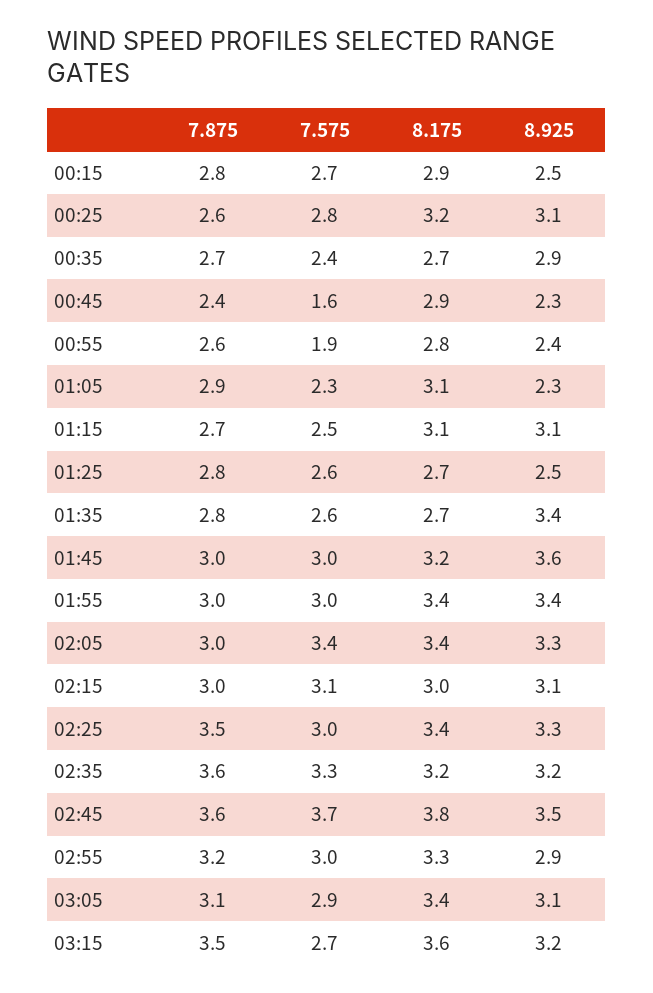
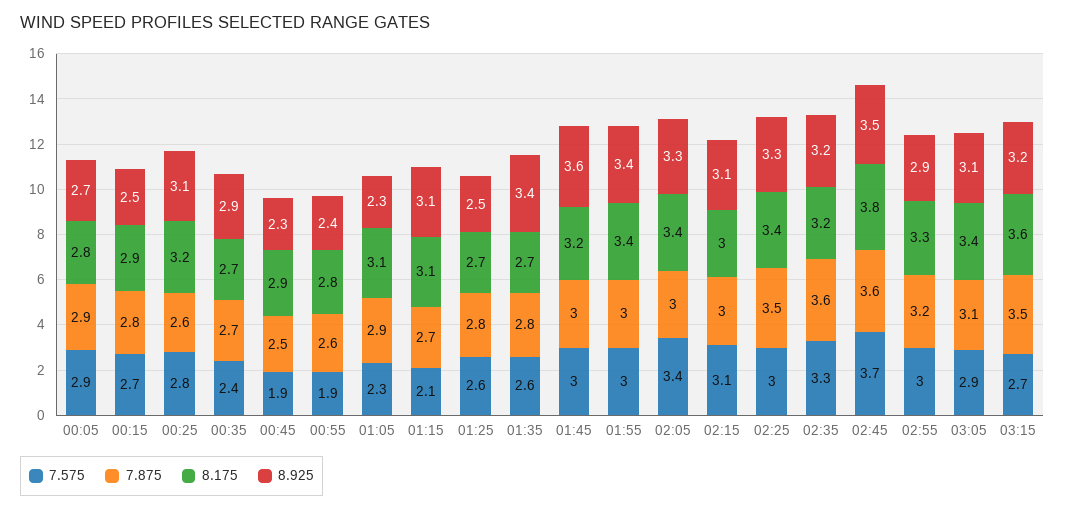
7.875, 00:45: 2.4 -> 2.5
7.575, 00:45: 1.6 -> 1.9
7.575, 01:15: 2.5 -> 2.1
7.575, 00:05: none -> 2.9
7.875, 00:05: none -> 2.9
8.175, 00:05: none -> 2.8
8.925, 00:05: none -> 2.7

